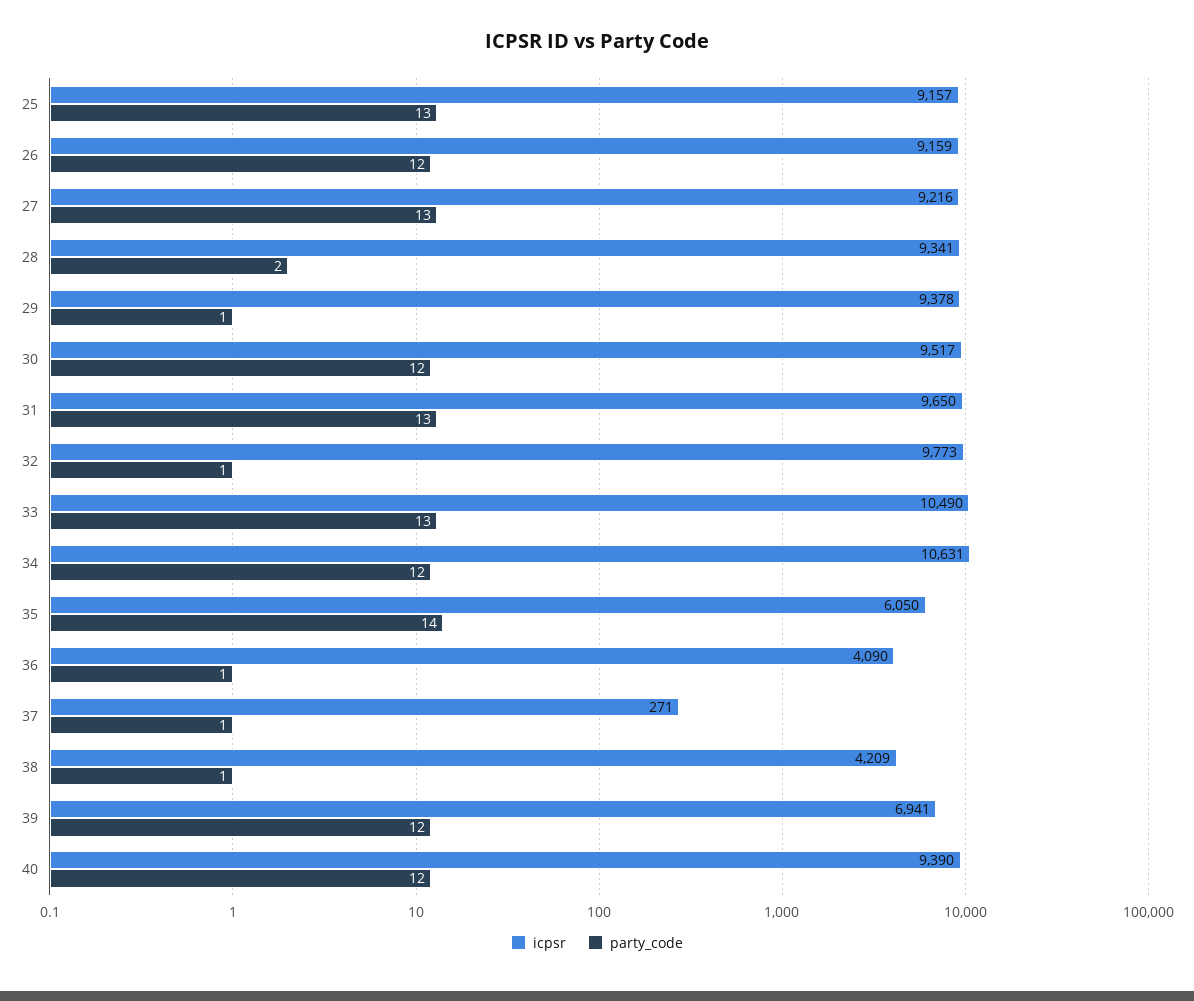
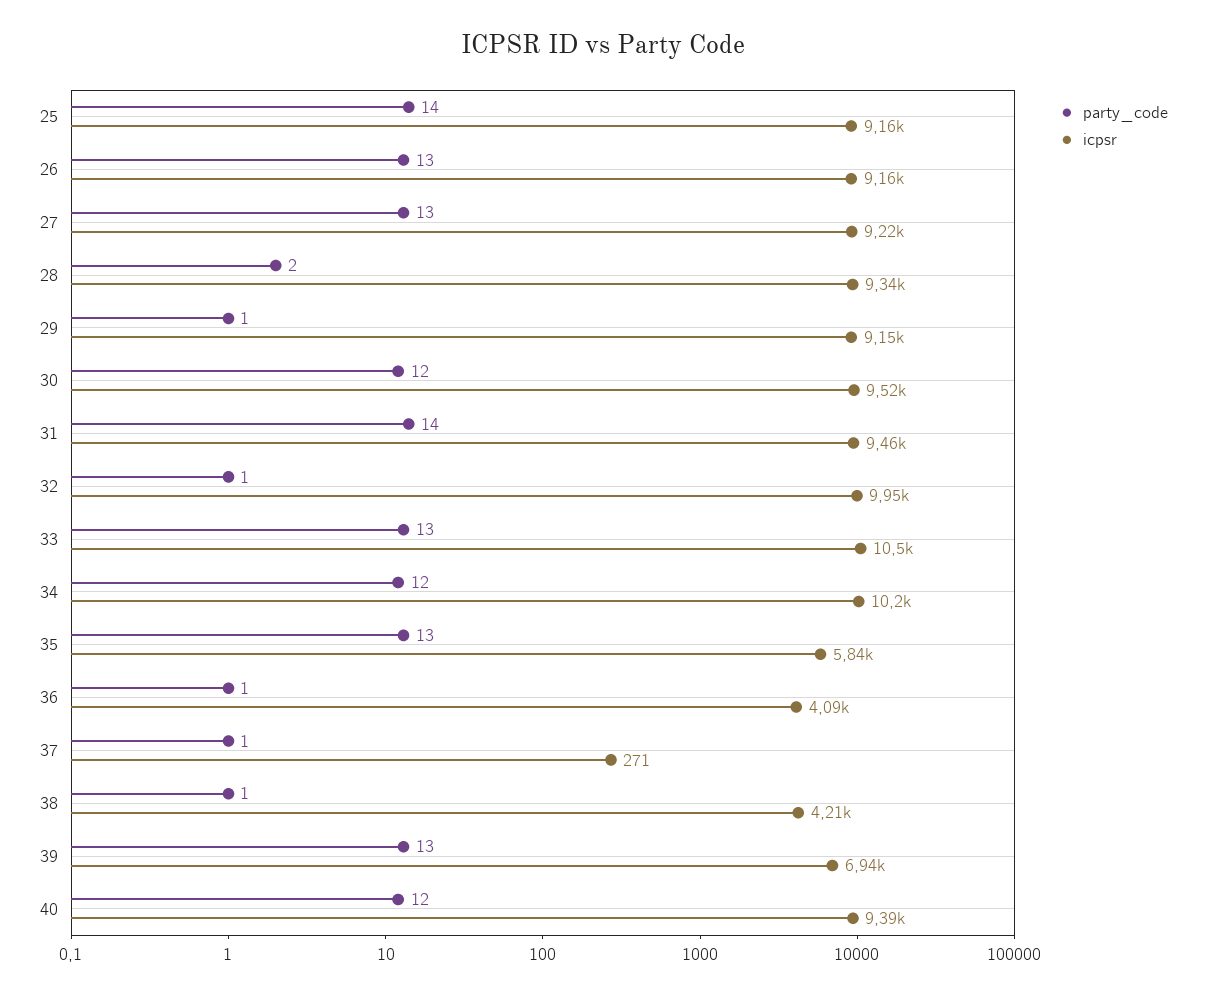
party_code, 25: 13 -> 14
party_code, 26: 12 -> 13
icpsr, 29: 9378 -> 9150
icpsr, 31: 9650 -> 9460
party_code, 31: 13 -> 14
icpsr, 32: 9773 -> 9950
icpsr, 34: 10631 -> 10200
icpsr, 35: 6050 -> 5840
party_code, 35: 14 -> 13
party_code, 39: 12 -> 13

